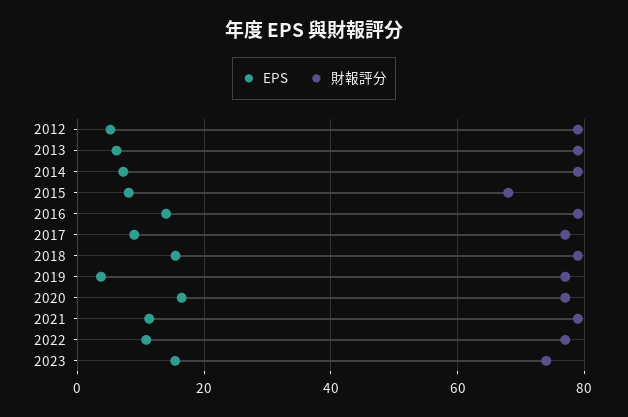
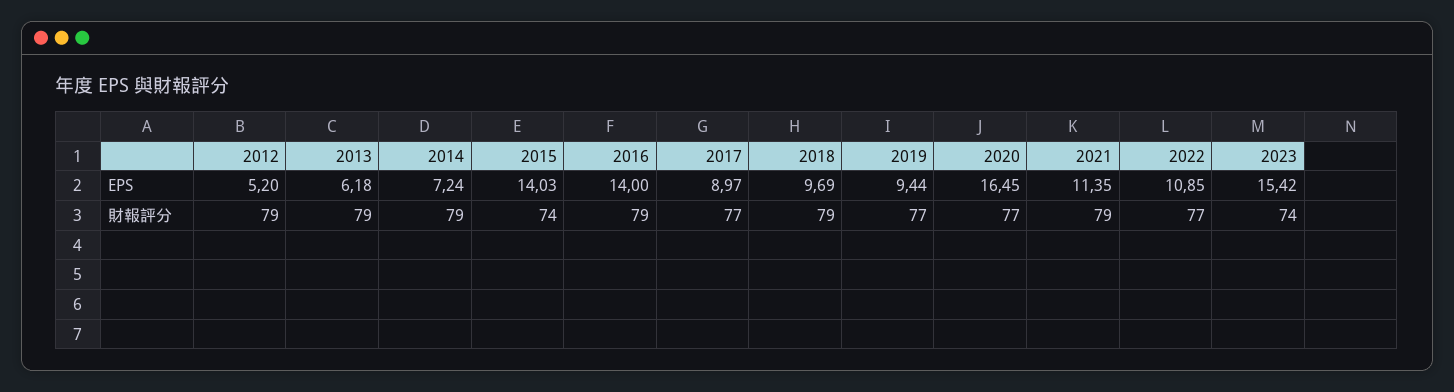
EPS, 2015: 8 -> 14.03
財報評分, 2015: 68 -> 74
EPS, 2018: 16 -> 9.69
EPS, 2019: 4 -> 9.44

